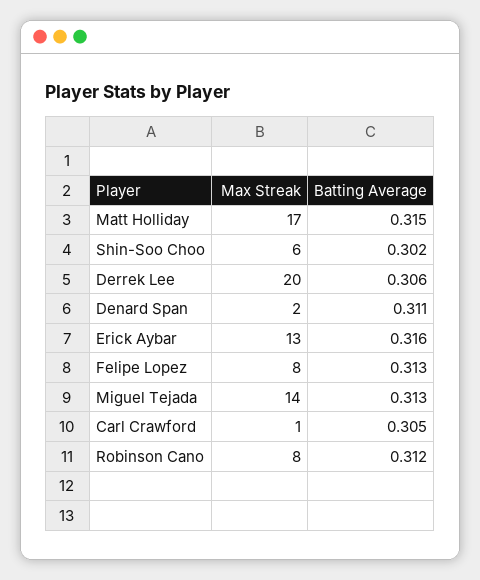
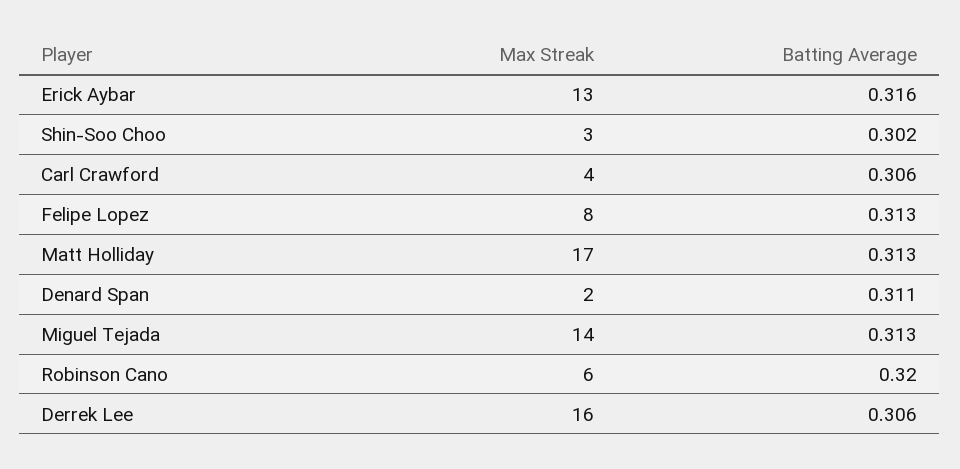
Batting Average, Matt Holliday: 0.315 -> 0.313
Max Streak, Shin-Soo Choo: 6 -> 3
Max Streak, Derrek Lee: 20 -> 16
Max Streak, Carl Crawford: 1 -> 4
Batting Average, Carl Crawford: 0.305 -> 0.306
Max Streak, Robinson Cano: 8 -> 6
Batting Average, Robinson Cano: 0.312 -> 0.32

